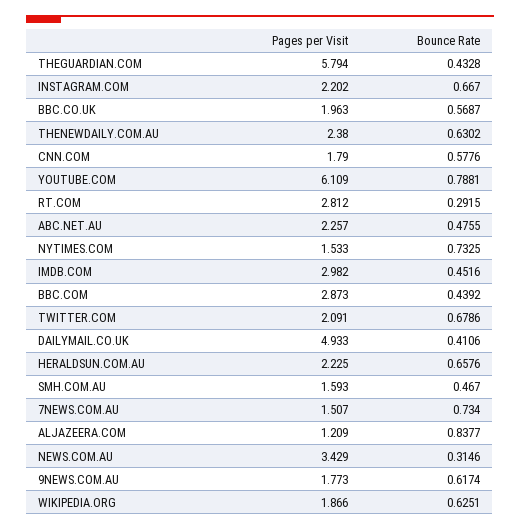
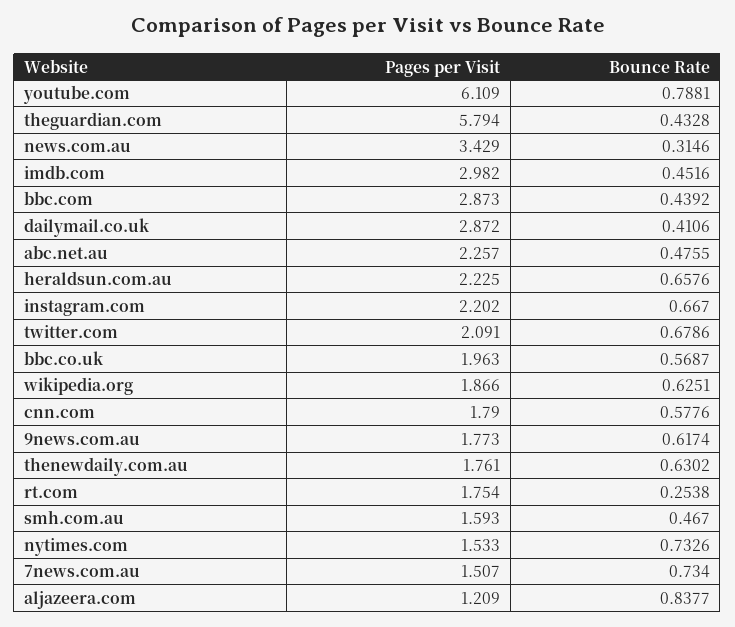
Pages per Visit, THENEWDAILY.COM.AU: 2.38 -> 1.761
Pages per Visit, RT.COM: 2.812 -> 1.754
Bounce Rate, RT.COM: 0.2915 -> 0.2538
Bounce Rate, NYTIMES.COM: 0.7325 -> 0.7326
Pages per Visit, DAILYMAIL.CO.UK: 4.933 -> 2.872

